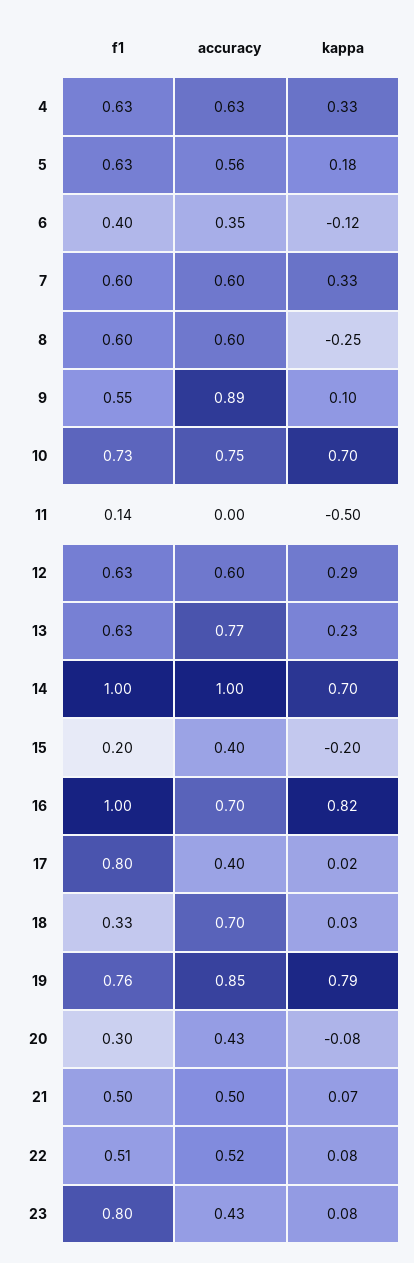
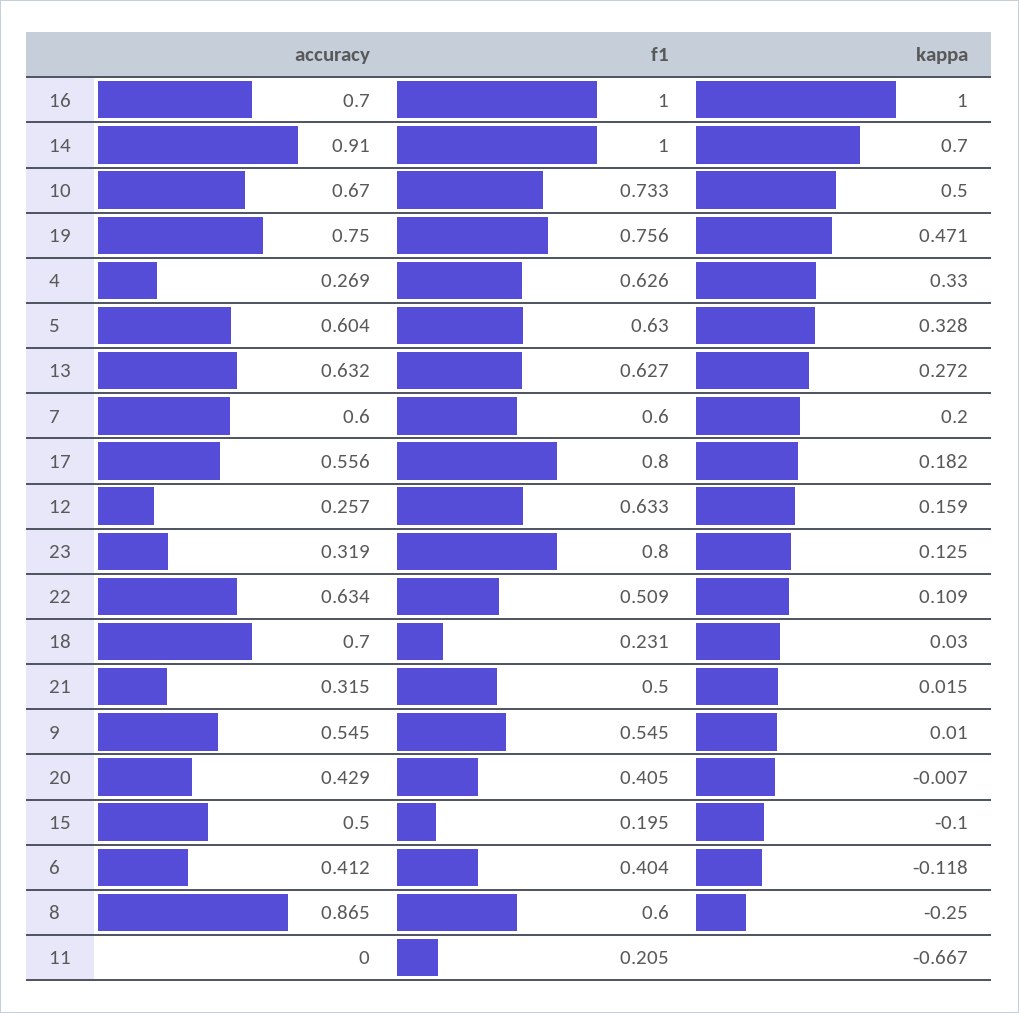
accuracy, 4: 0.63 -> 0.269
accuracy, 5: 0.56 -> 0.604
kappa, 5: 0.18 -> 0.328
accuracy, 6: 0.35 -> 0.412
kappa, 7: 0.33 -> 0.2
accuracy, 8: 0.6 -> 0.865
accuracy, 9: 0.89 -> 0.545
kappa, 9: 0.1 -> 0.01
accuracy, 10: 0.75 -> 0.67
kappa, 10: 0.7 -> 0.5
f1, 11: 0.14 -> 0.205
kappa, 11: -0.5 -> -0.667
accuracy, 12: 0.6 -> 0.257
kappa, 12: 0.29 -> 0.159
accuracy, 13: 0.77 -> 0.632
kappa, 13: 0.23 -> 0.272
accuracy, 14: 1 -> 0.91
accuracy, 15: 0.4 -> 0.5
kappa, 15: -0.2 -> -0.1
kappa, 16: 0.82 -> 1
accuracy, 17: 0.4 -> 0.556
kappa, 17: 0.02 -> 0.182
f1, 18: 0.33 -> 0.231
accuracy, 19: 0.85 -> 0.75
kappa, 19: 0.79 -> 0.471
f1, 20: 0.3 -> 0.405
kappa, 20: -0.08 -> -0.007
accuracy, 21: 0.5 -> 0.315
kappa, 21: 0.07 -> 0.015
accuracy, 22: 0.52 -> 0.634
kappa, 22: 0.08 -> 0.109
accuracy, 23: 0.43 -> 0.319
kappa, 23: 0.08 -> 0.125

